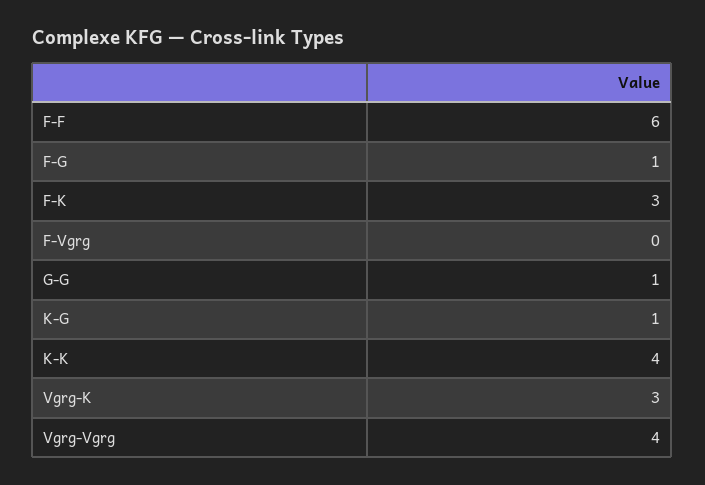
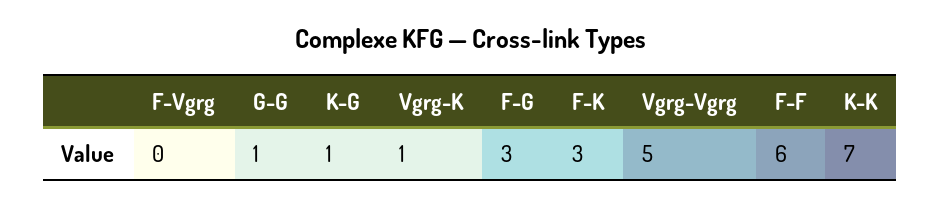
F-G: 1 -> 3
K-K: 4 -> 7
Vgrg-K: 3 -> 1
Vgrg-Vgrg: 4 -> 5

